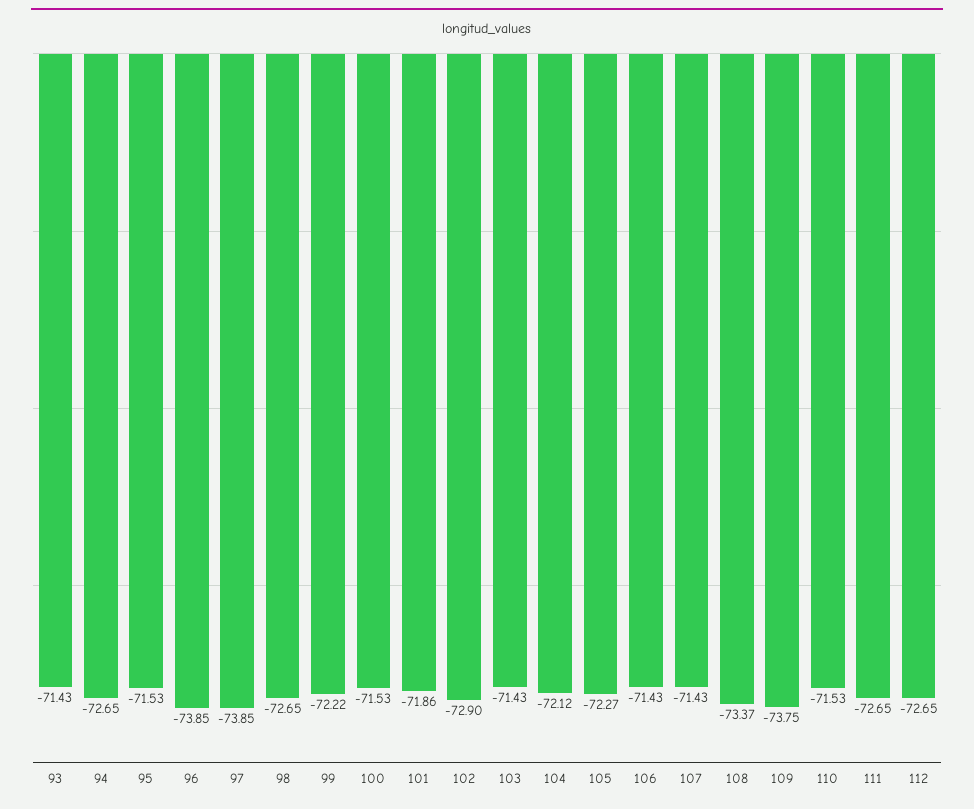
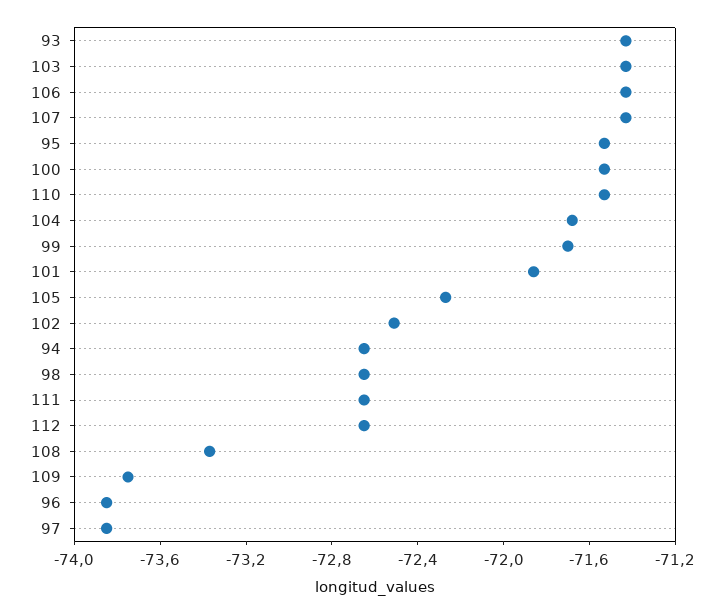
99: -72.22 -> -71.7
102: -72.9 -> -72.5
104: -72.12 -> -71.7

